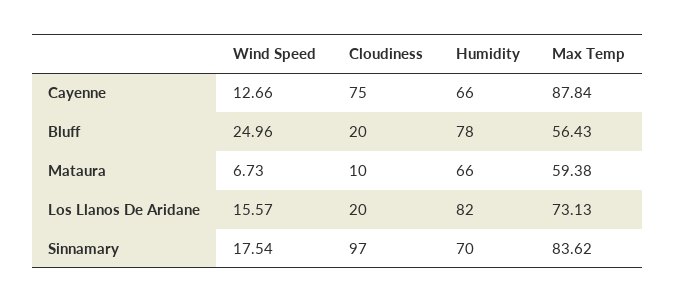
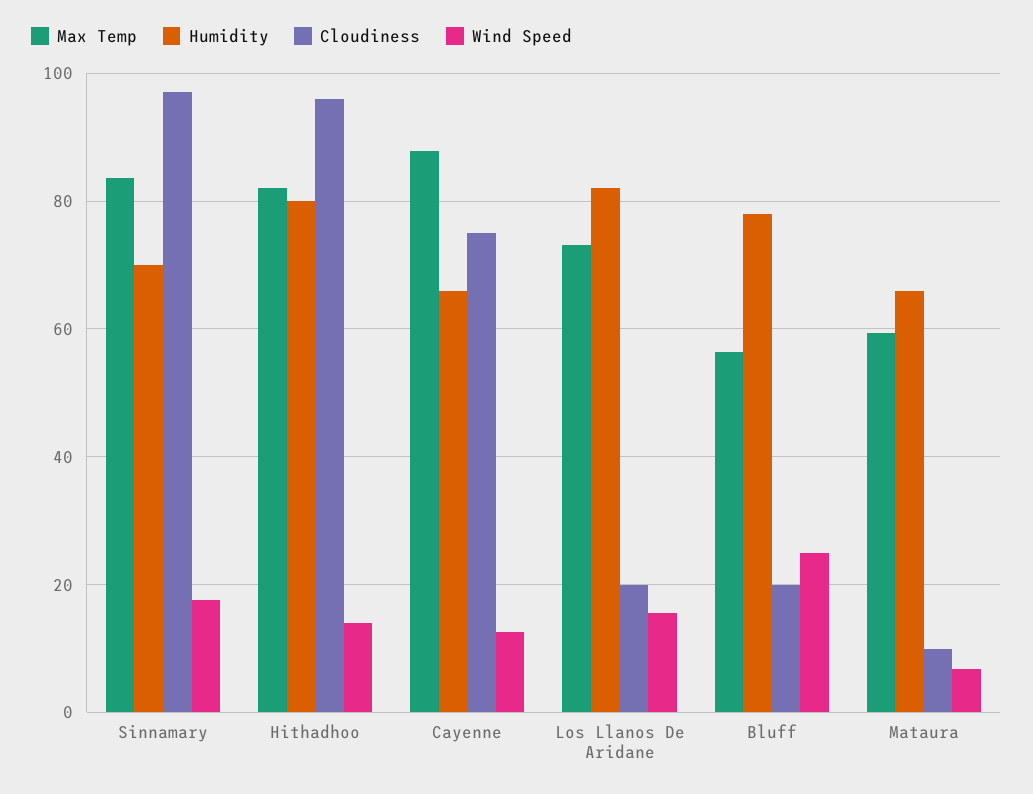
Max Temp, Hithadhoo: none -> 82
Humidity, Hithadhoo: none -> 80
Cloudiness, Hithadhoo: none -> 96
Wind Speed, Hithadhoo: none -> 14

